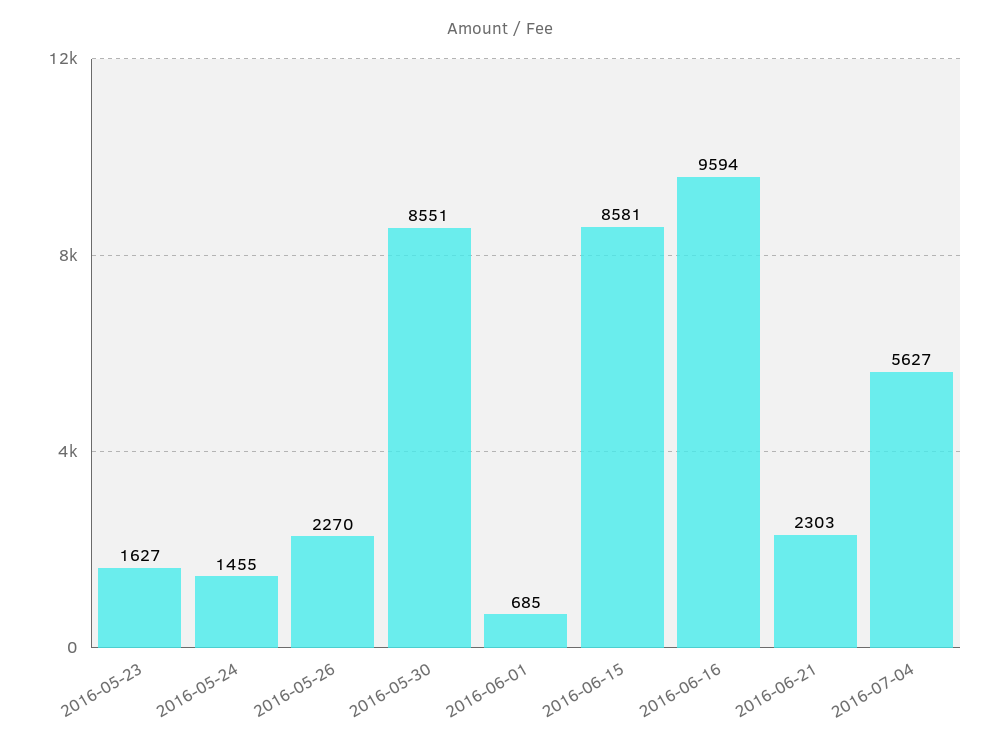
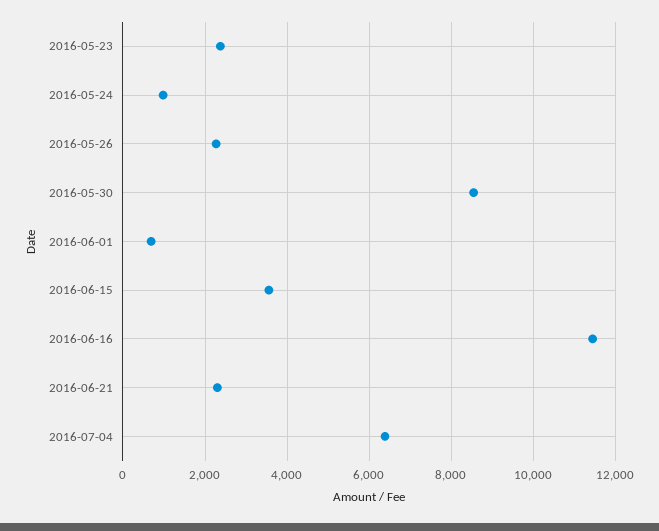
2016-05-23: 1627 -> 2400
2016-05-24: 1455 -> 1000
2016-06-15: 8581 -> 3600
2016-06-16: 9594 -> 11400
2016-07-04: 5627 -> 6400

